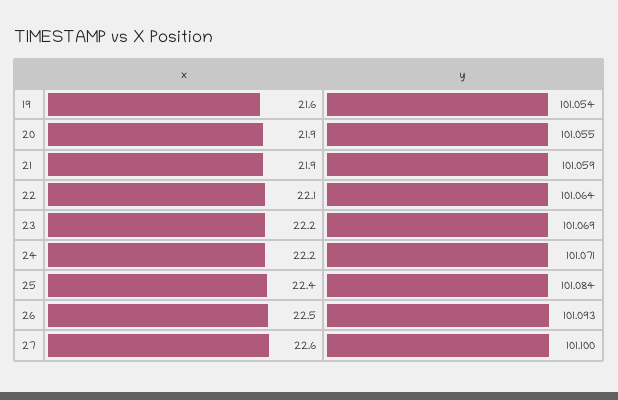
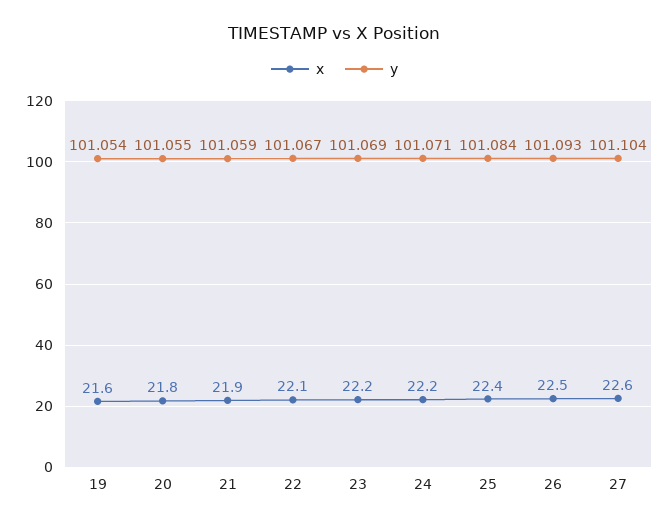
x, 20: 21.9 -> 21.8
y, 22: 101.064 -> 101.067
y, 27: 101.1 -> 101.104

